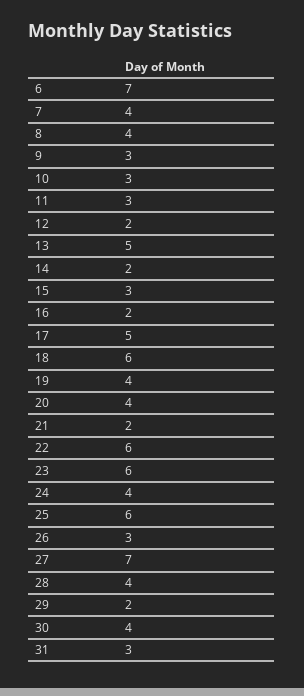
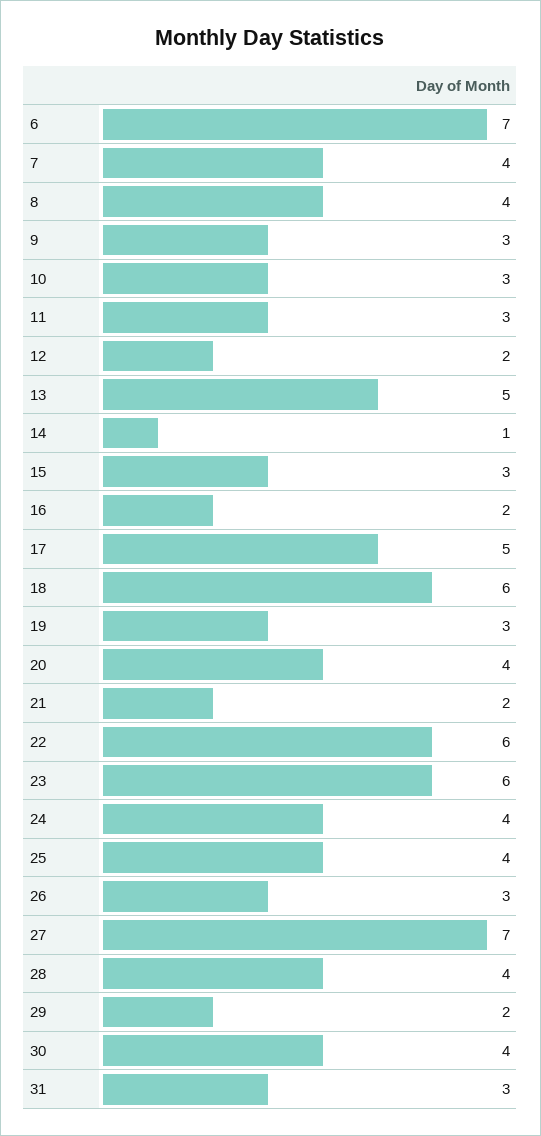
14: 2 -> 1
19: 4 -> 3
25: 6 -> 4

